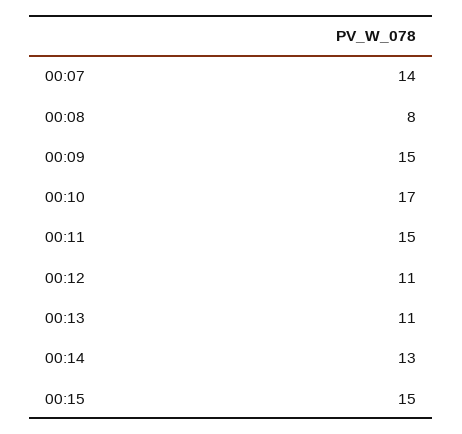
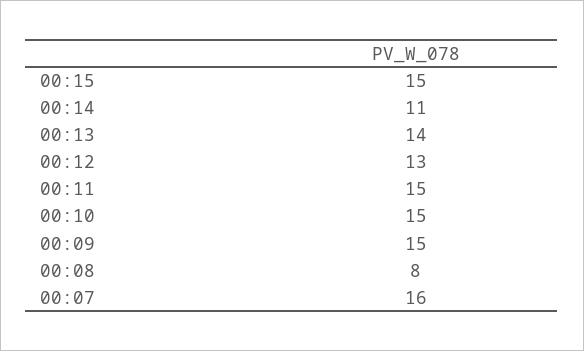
00:07: 14 -> 16
00:10: 17 -> 15
00:12: 11 -> 13
00:13: 11 -> 14
00:14: 13 -> 11

